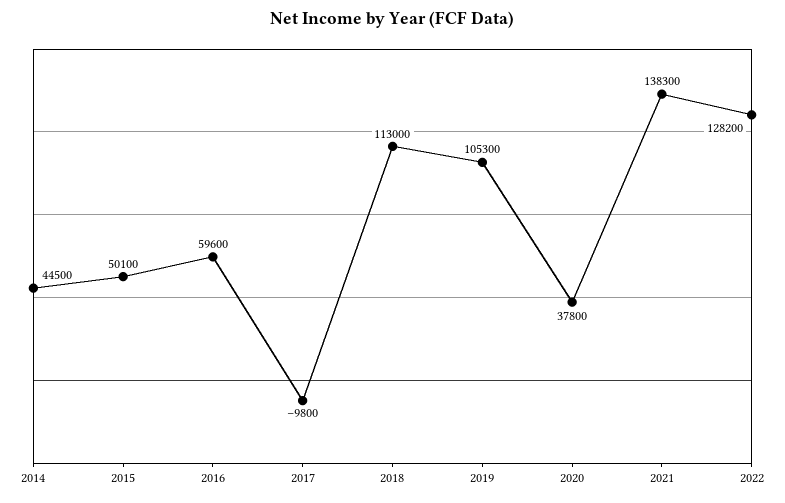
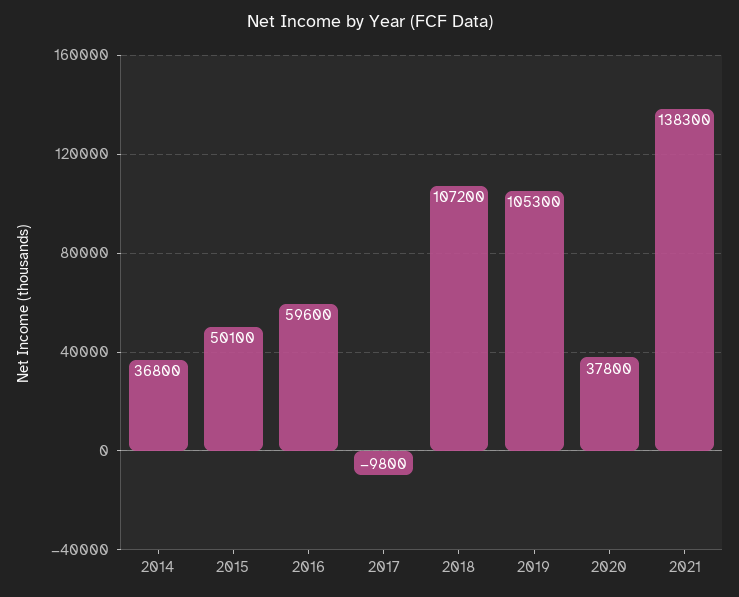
2014: 44500 -> 36800
2018: 113000 -> 107200
2022: 128200 -> none

